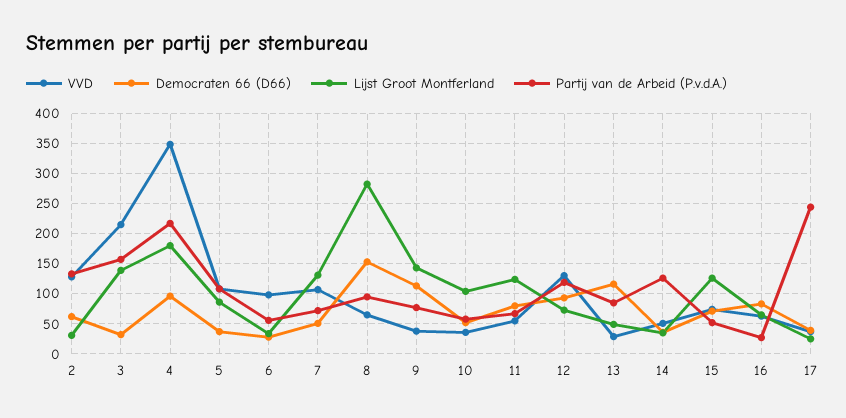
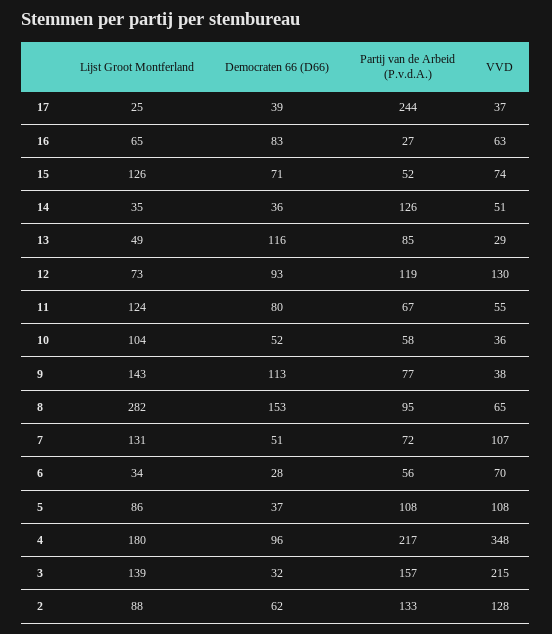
Lijst Groot Montferland, 2: 30 -> 88
VVD, 6: 100 -> 70

